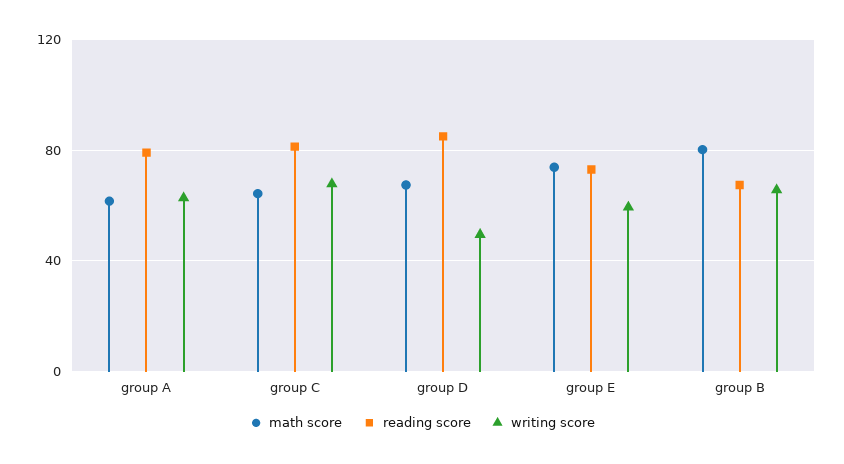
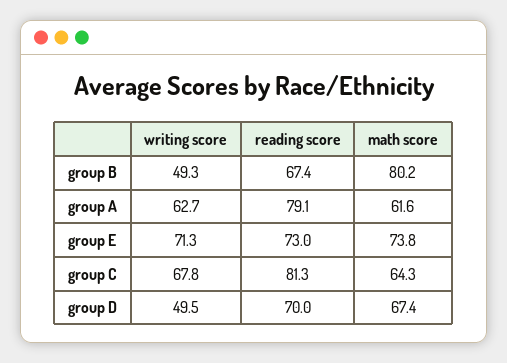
reading score, group D: 85 -> 70
writing score, group E: 60 -> 71.3
writing score, group B: 65 -> 49.3

